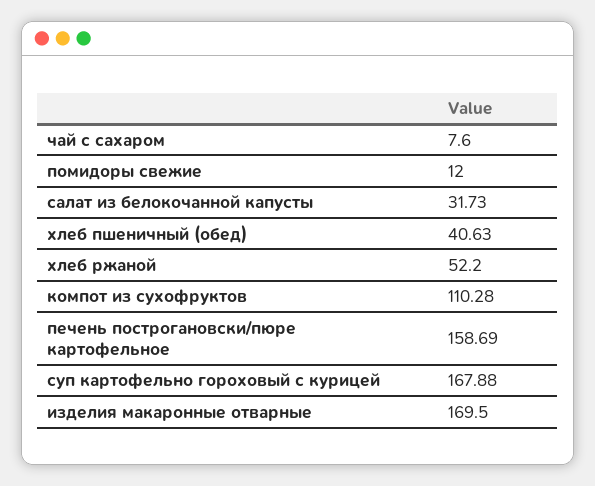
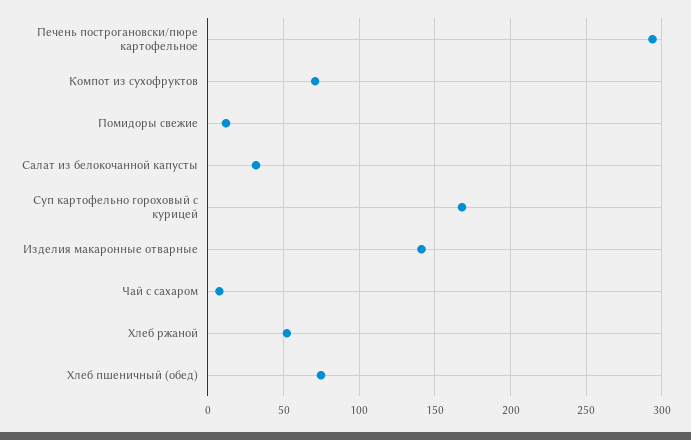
хлеб пшеничный (обед): 40.63 -> 75
компот из сухофруктов: 110.28 -> 70
печень построгановски/пюре картофельное: 158.69 -> 295
изделия макаронные отварные: 169.5 -> 140

